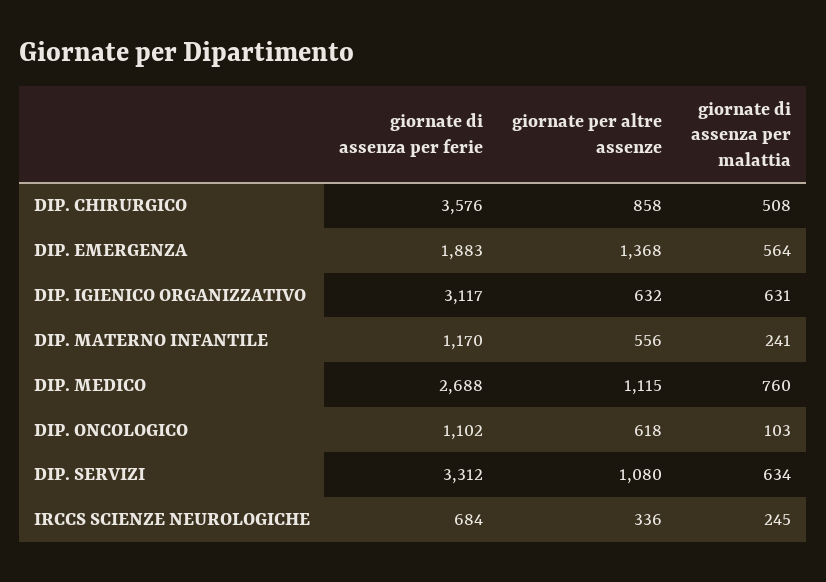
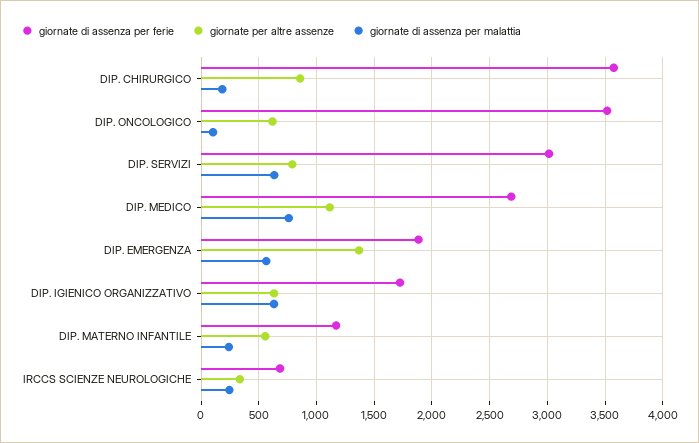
giornate di assenza per malattia, DIP. CHIRURGICO: 508 -> 200
giornate di assenza per ferie, DIP. IGIENICO ORGANIZZATIVO: 3117 -> 1700
giornate di assenza per ferie, DIP. ONCOLOGICO: 1102 -> 3500
giornate di assenza per ferie, DIP. SERVIZI: 3312 -> 3000
giornate per altre assenze, DIP. SERVIZI: 1080 -> 800

